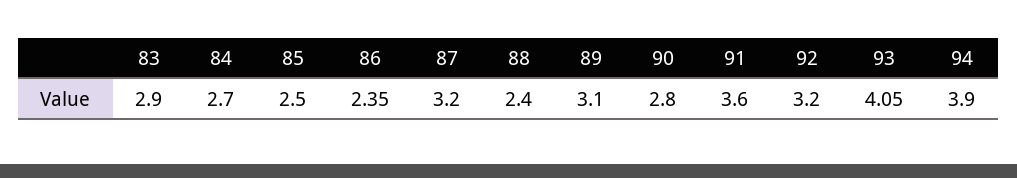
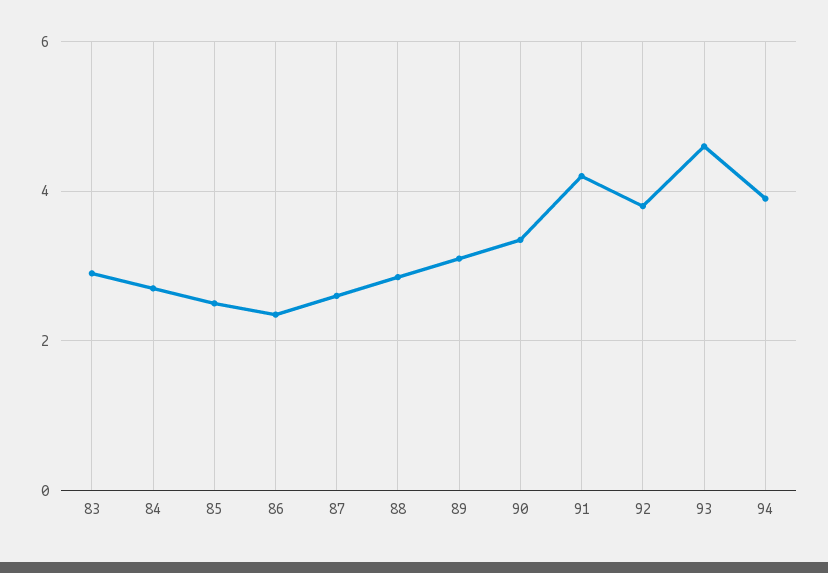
87: 3.2 -> 2.6
88: 2.4 -> 2.8
90: 2.8 -> 3.4
91: 3.6 -> 4.2
92: 3.2 -> 3.8
93: 4.05 -> 4.6

